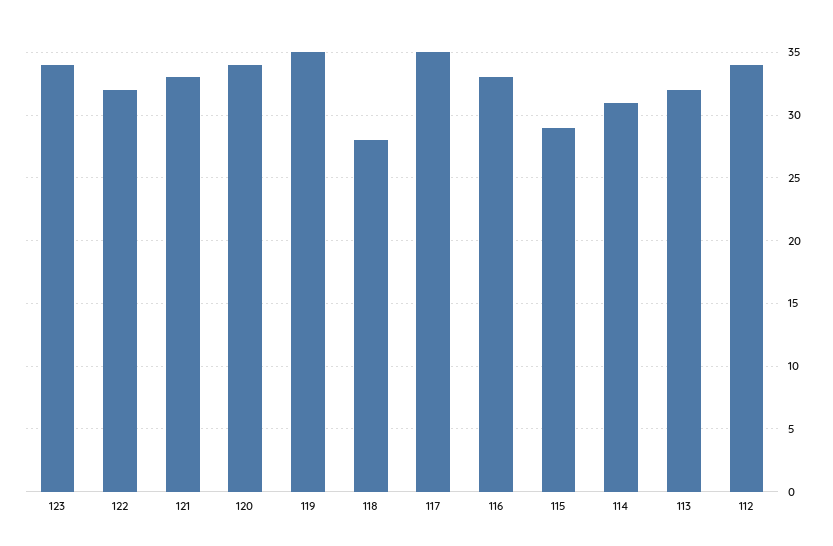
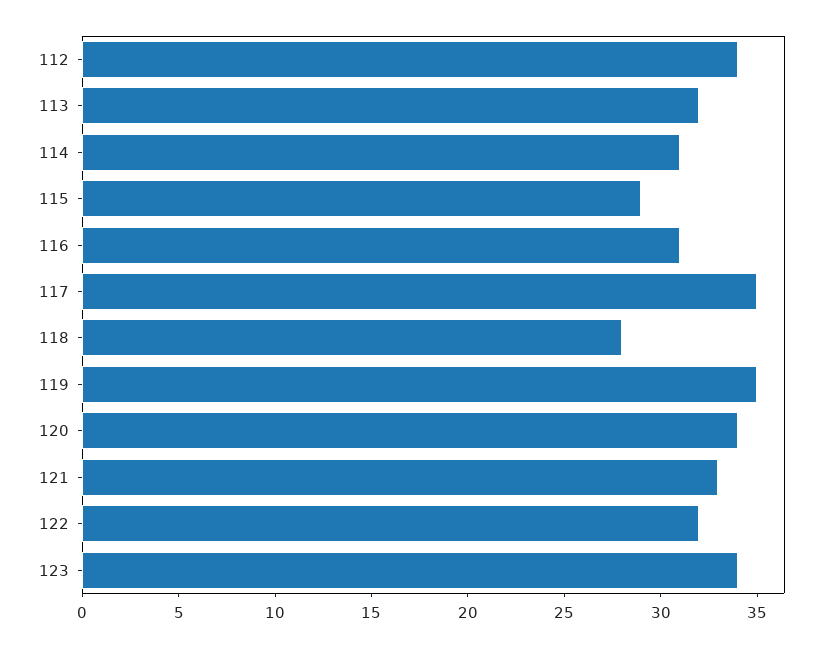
116: 33 -> 31

